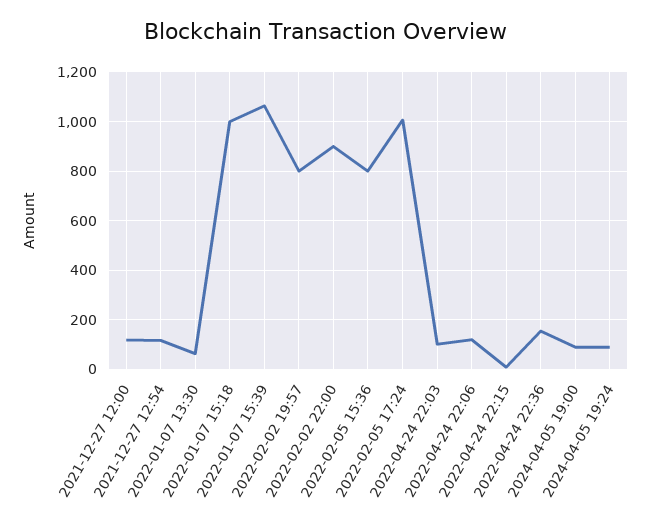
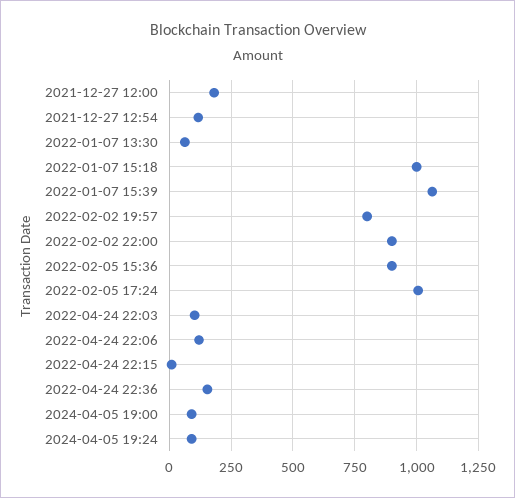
2021-12-27 12:00: 125 -> 175
2022-02-05 15:36: 800 -> 900

